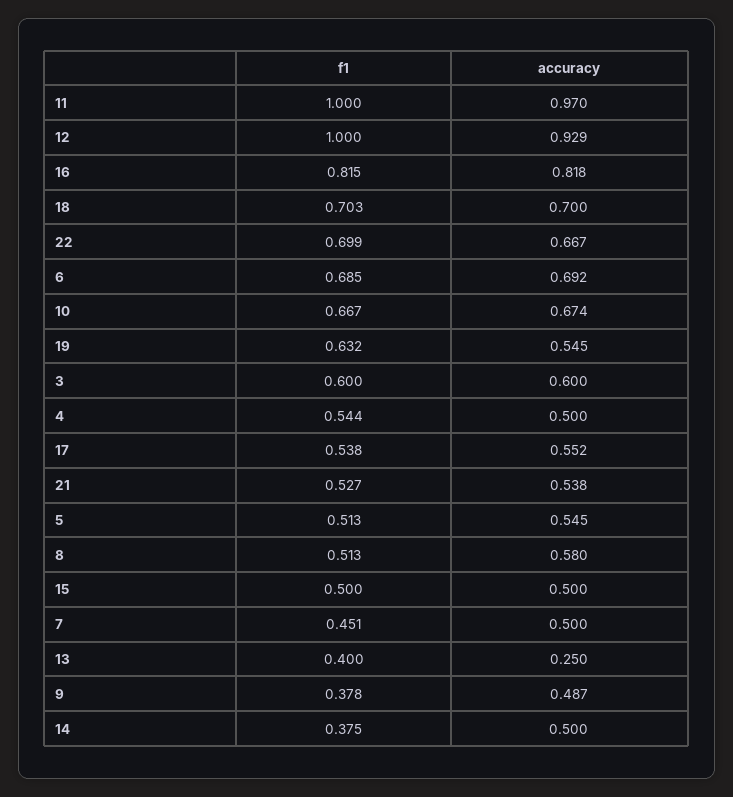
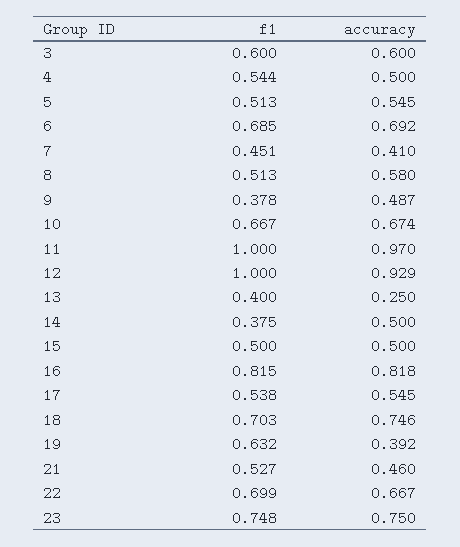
accuracy, 18: 0.7 -> 0.746
accuracy, 19: 0.545 -> 0.392
accuracy, 17: 0.552 -> 0.545
accuracy, 21: 0.538 -> 0.46
accuracy, 7: 0.5 -> 0.41
f1, 23: none -> 0.748
accuracy, 23: none -> 0.75

